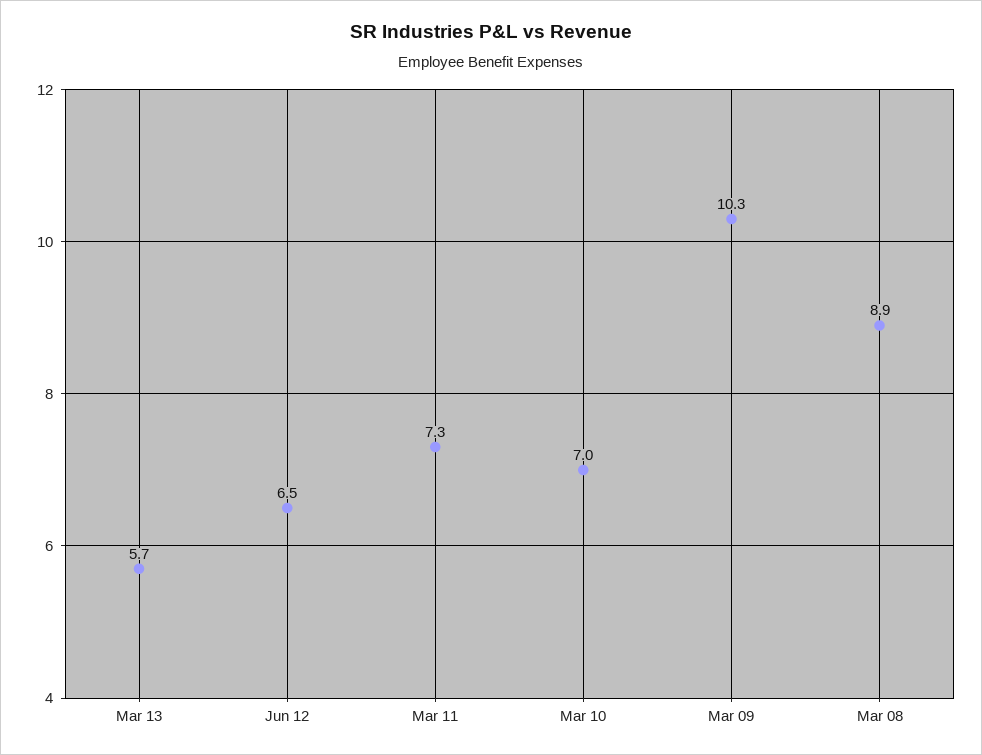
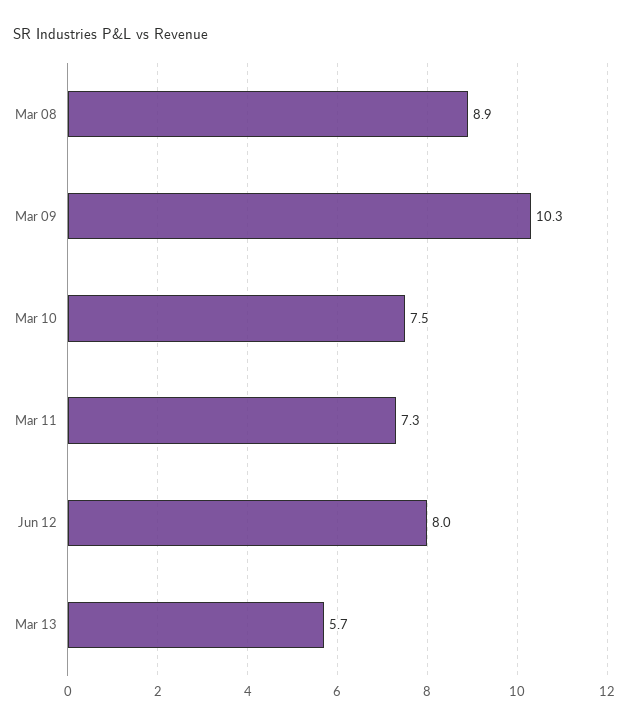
Jun 12: 6.5 -> 8
Mar 10: 7 -> 7.5

